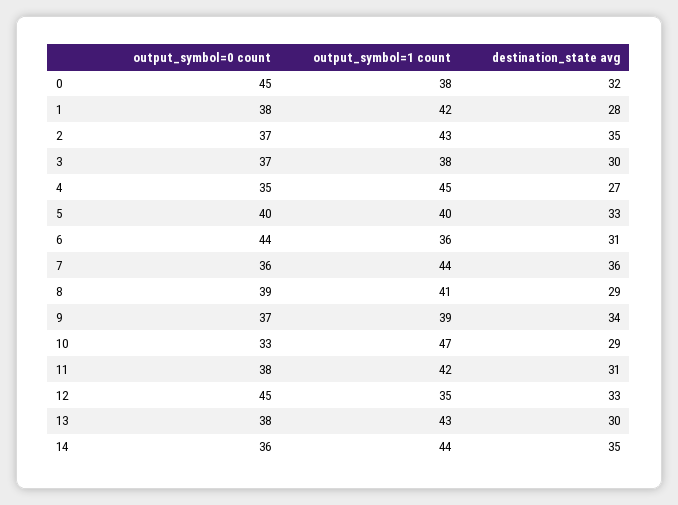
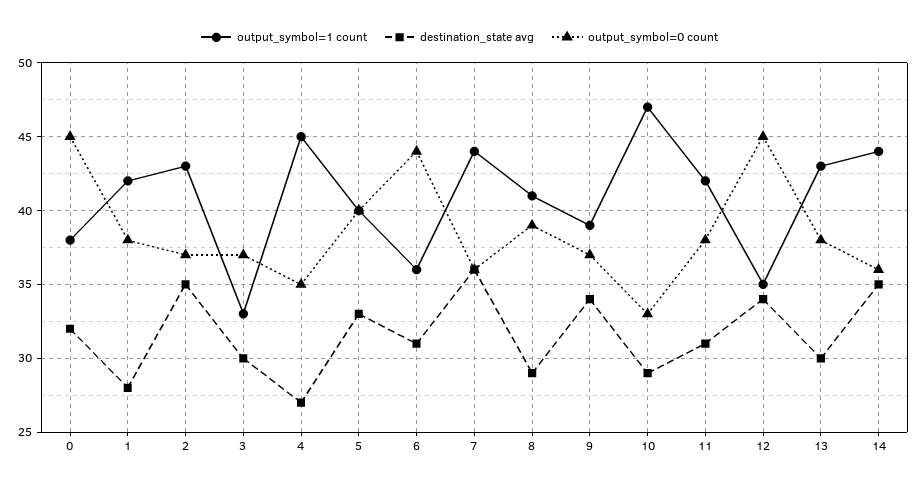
output_symbol=1 count, 3: 38 -> 33
destination_state avg, 12: 33 -> 34

